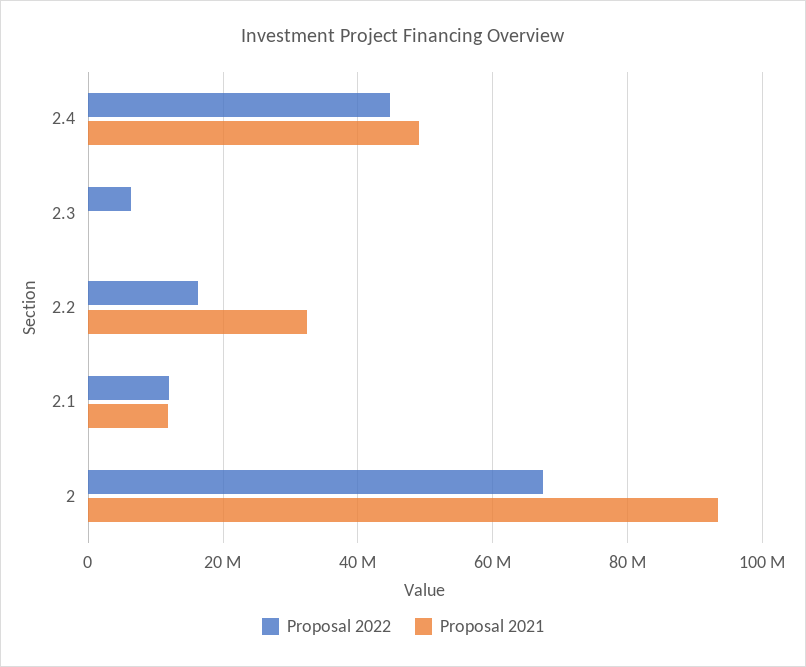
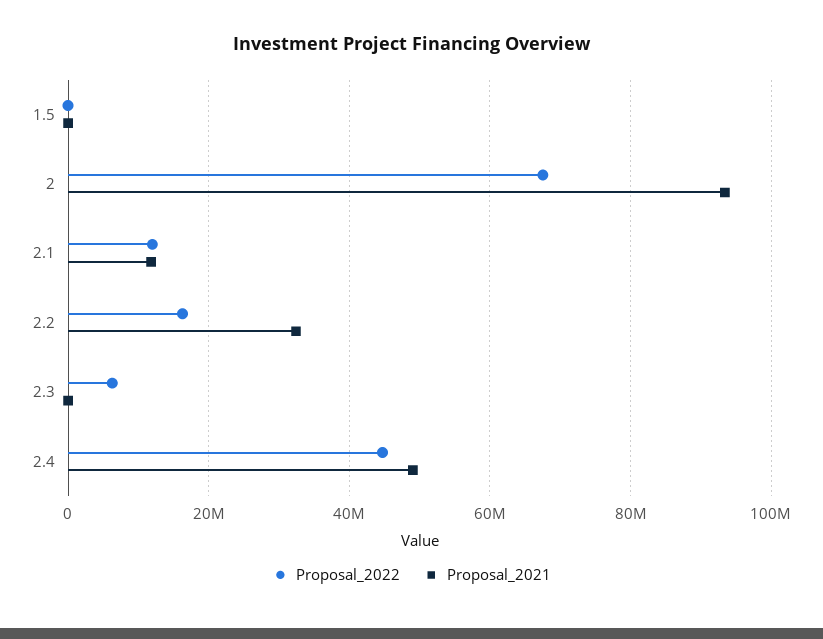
Proposal 2022, 1.5: none -> 0
Proposal 2021, 1.5: none -> 0

